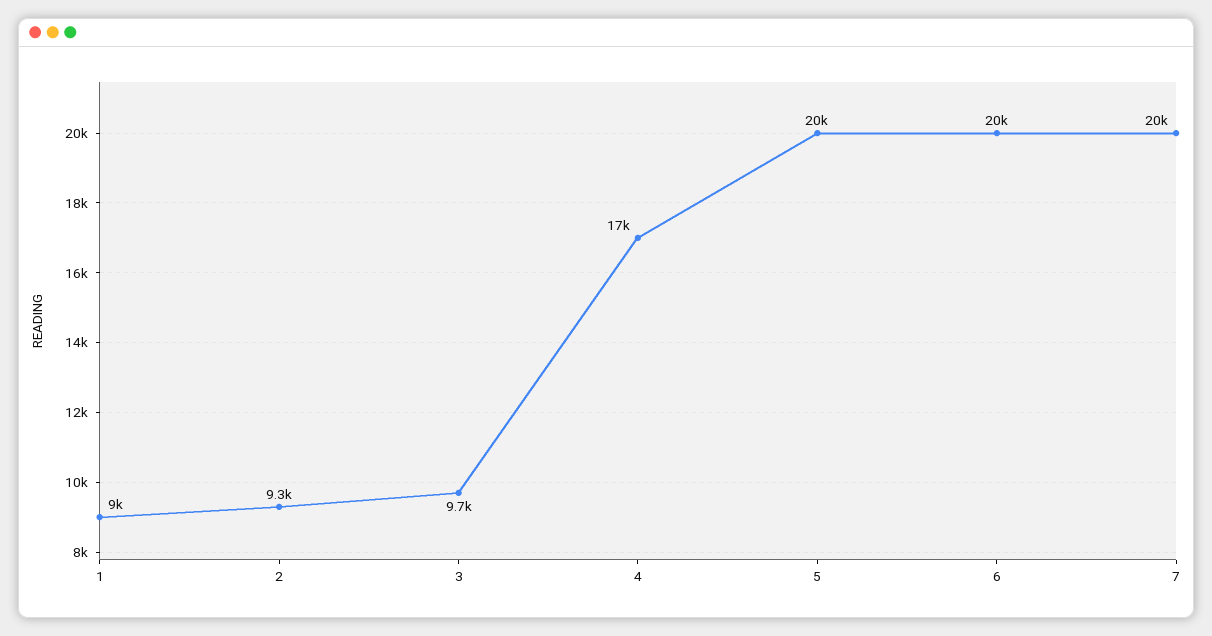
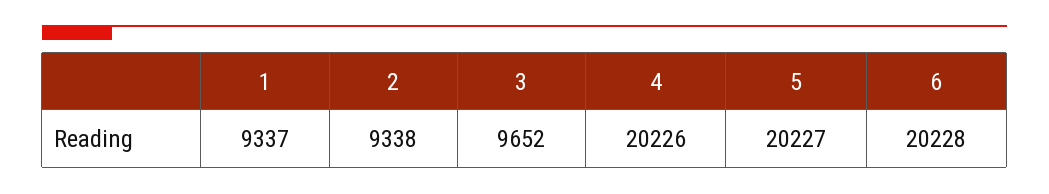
1: 9000 -> 9337
4: 17000 -> 20226
7: 20000 -> none

